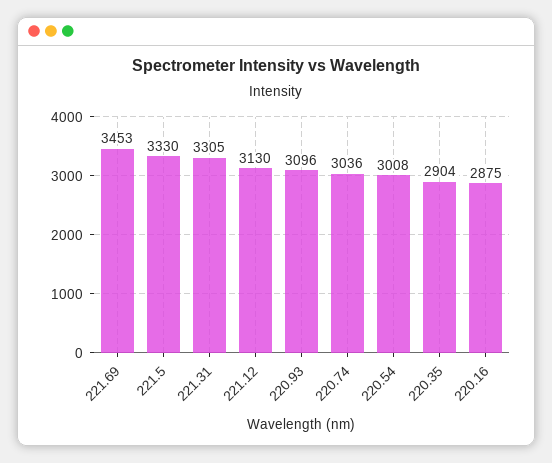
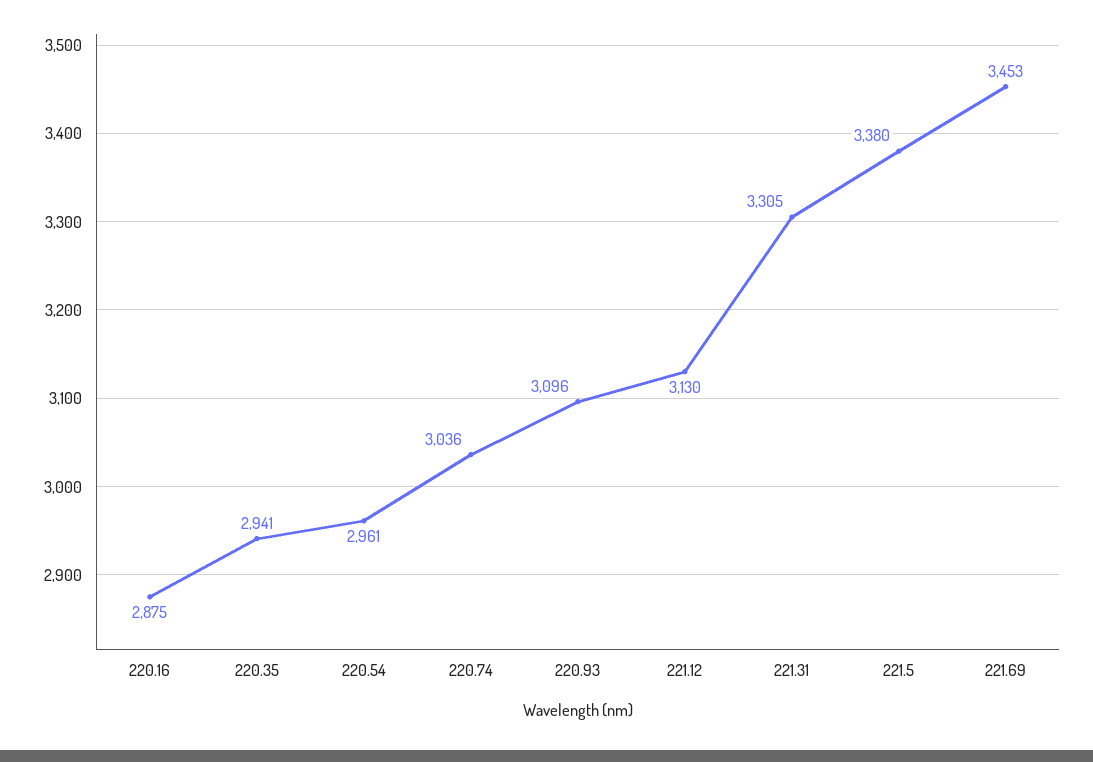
221.5: 3330 -> 3380
220.54: 3008 -> 2961
220.35: 2904 -> 2941

